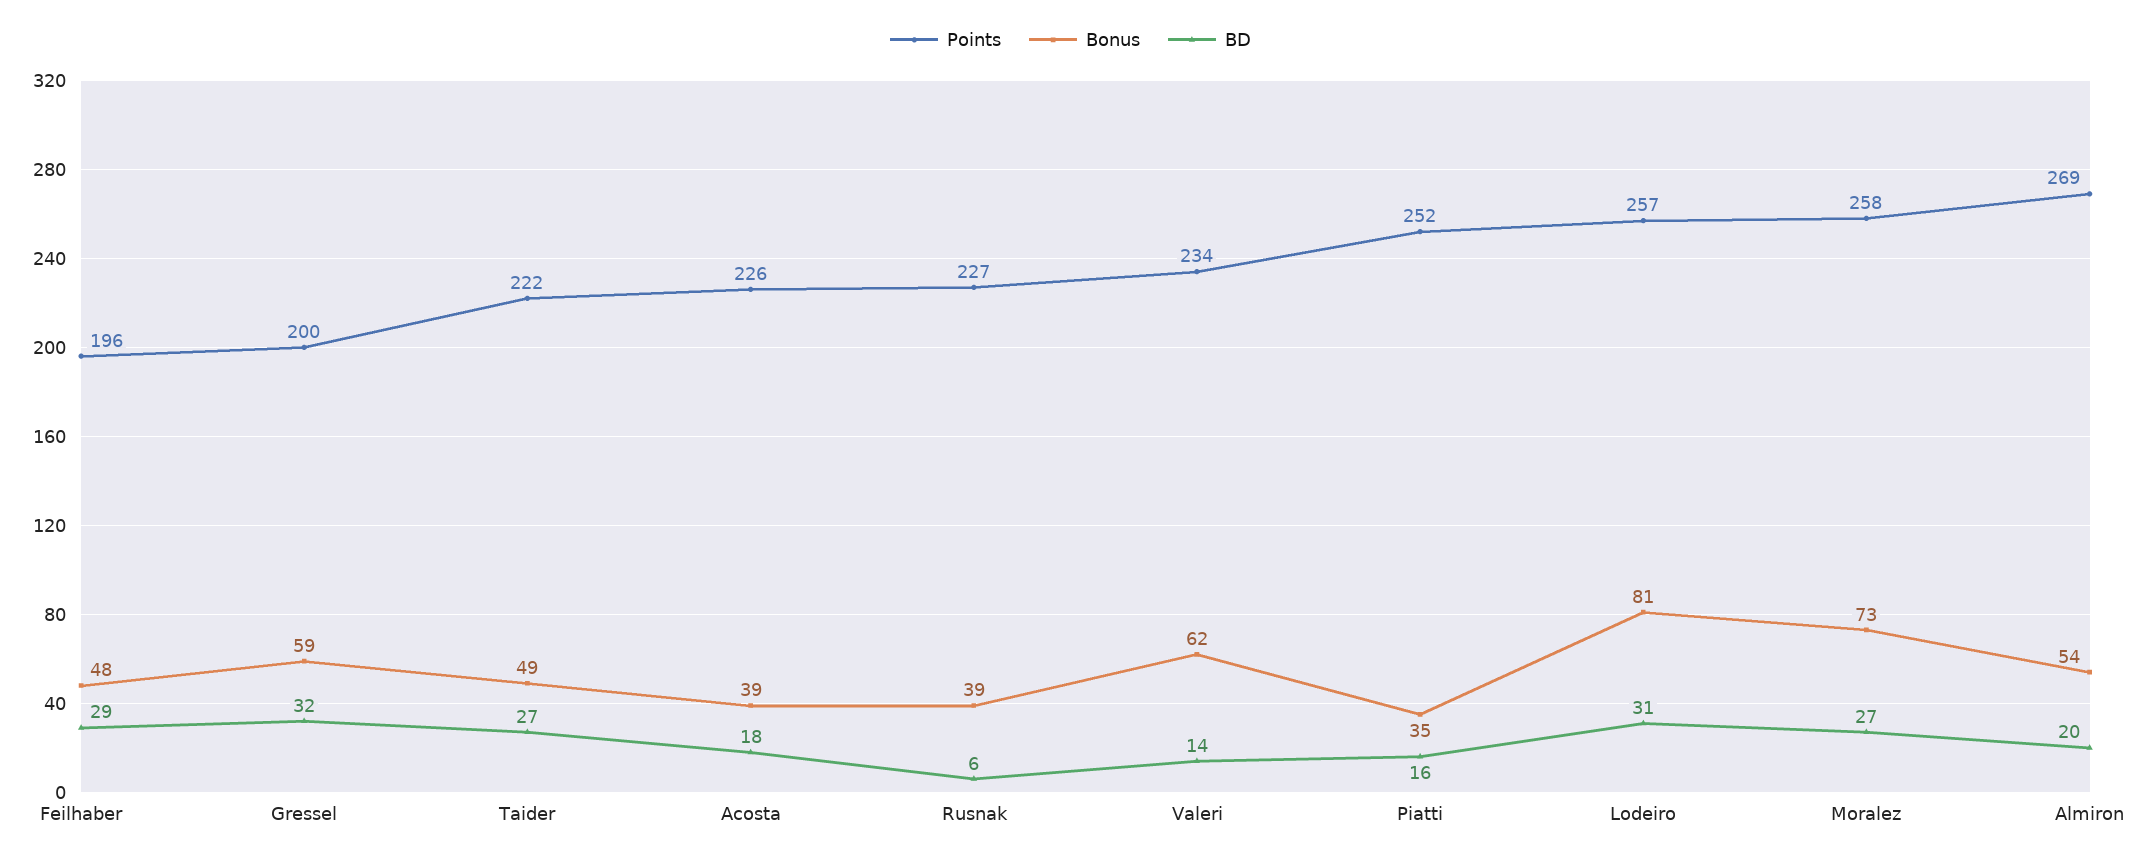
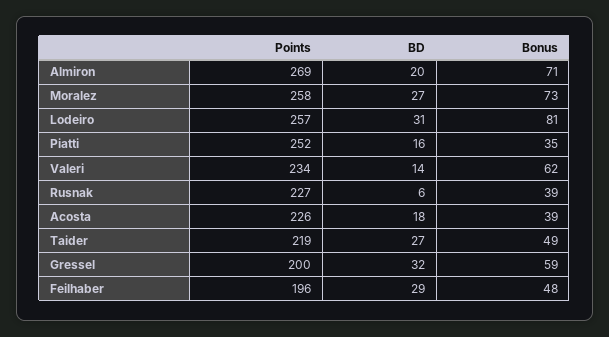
Points, Taider: 222 -> 219
Bonus, Almiron: 54 -> 71

